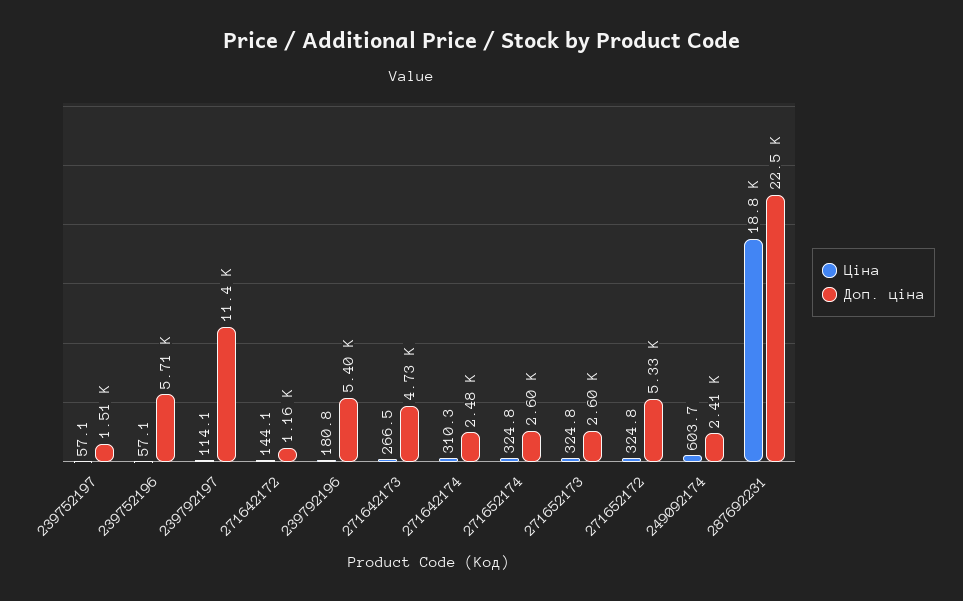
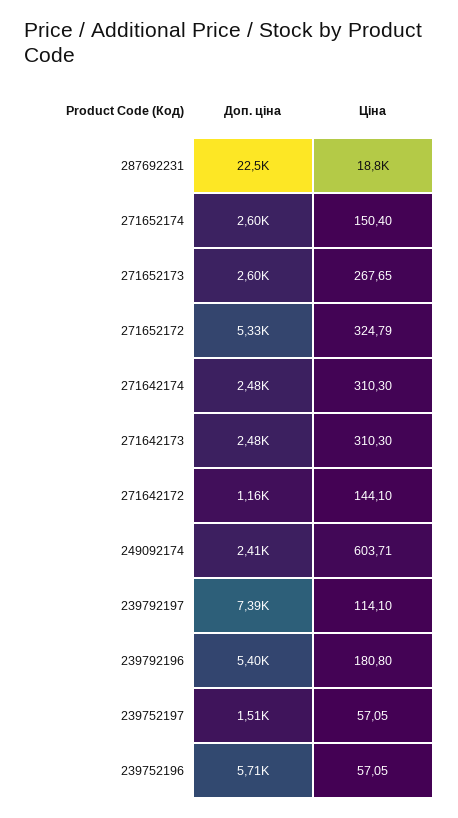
Доп. ціна, 239792197: 11400 -> 7390
Ціна, 271642173: 266.5 -> 310.3
Доп. ціна, 271642173: 4730 -> 2480
Ціна, 271652174: 324.8 -> 150.4
Ціна, 271652173: 324.8 -> 267.65

